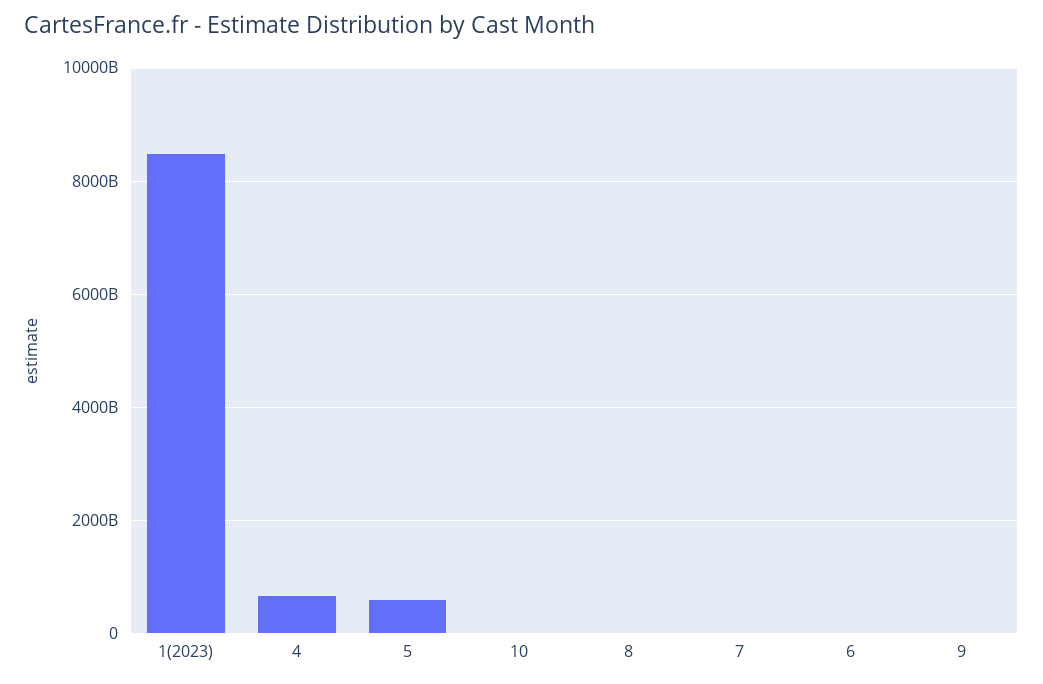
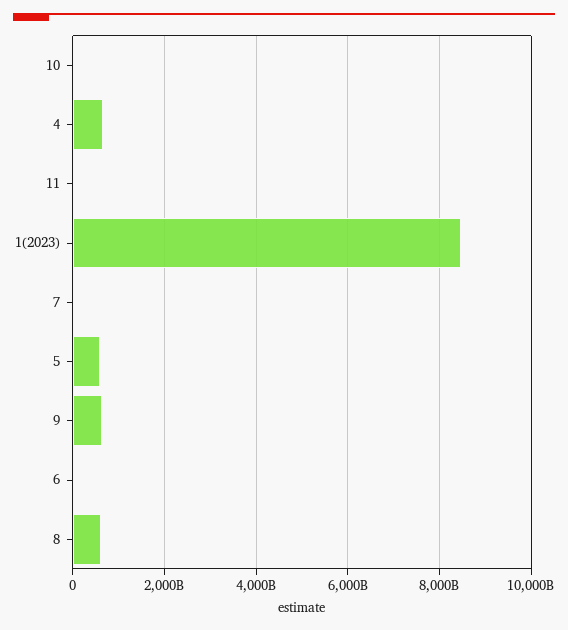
8: 0 -> 600000000000
9: 0 -> 600000000000
11: none -> 0

